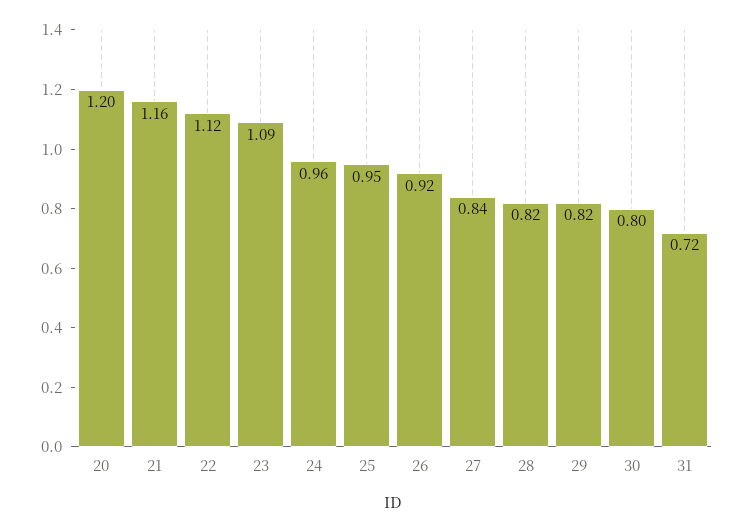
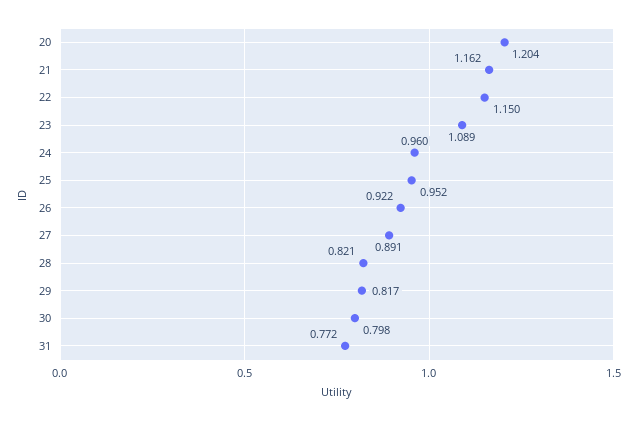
22: 1.12 -> 1.15
27: 0.84 -> 0.891
31: 0.72 -> 0.772

